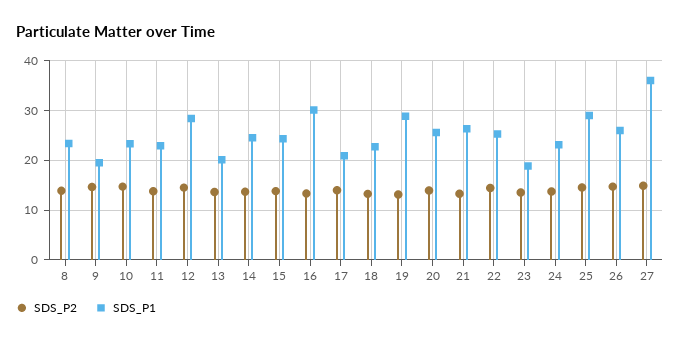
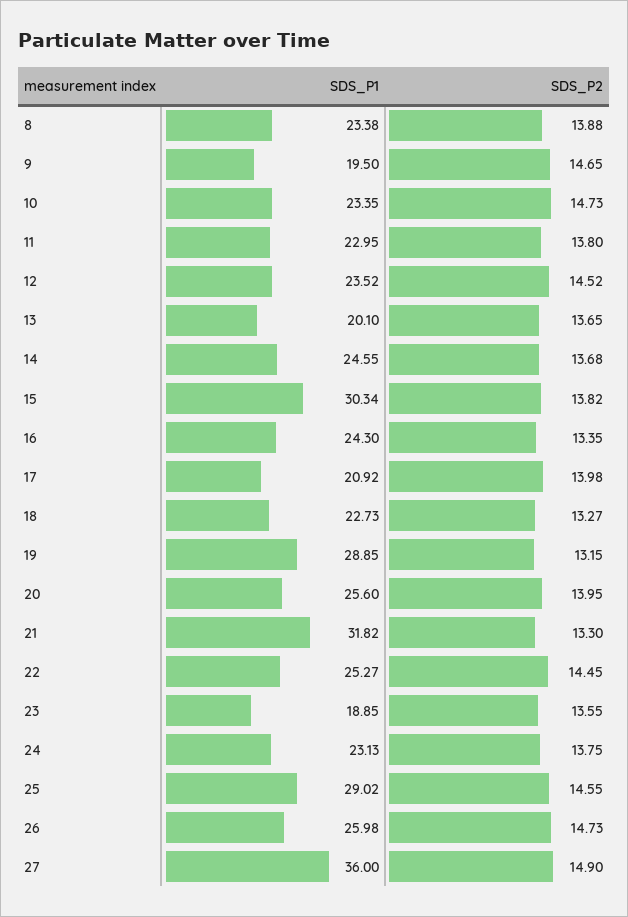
SDS_P1, 12: 28 -> 23.52
SDS_P1, 15: 24 -> 30.34
SDS_P1, 16: 30 -> 24.3
SDS_P1, 21: 26 -> 31.82

